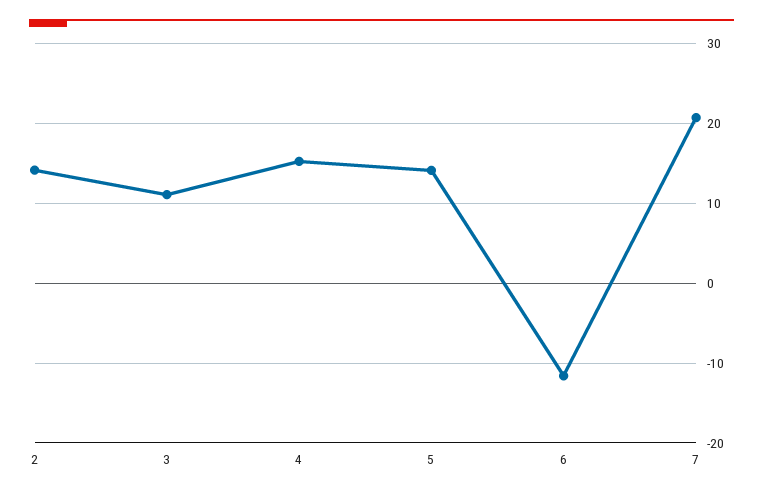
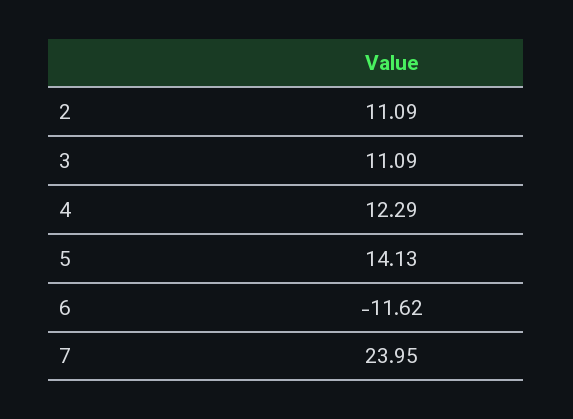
2: 14 -> 11.09
4: 15 -> 12.29
7: 21 -> 23.95

